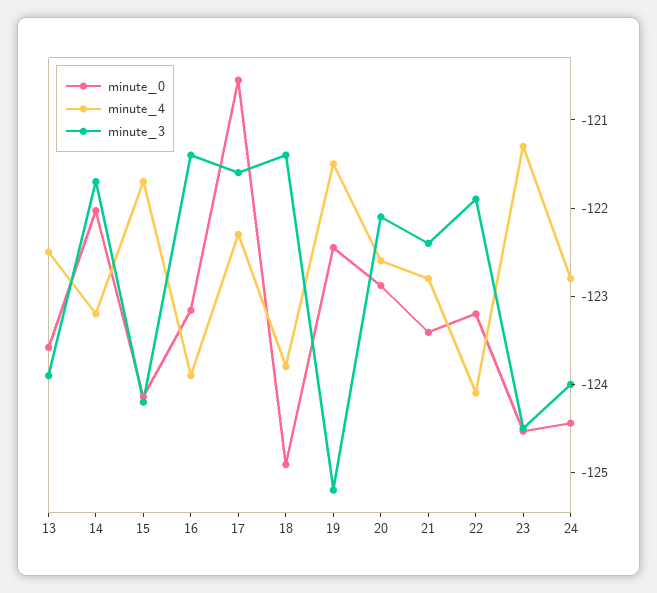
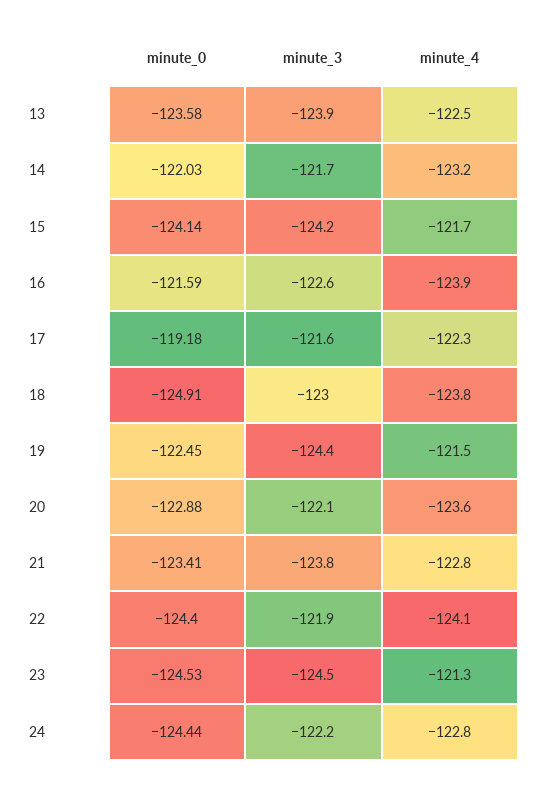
minute_0, 16: -123.2 -> -121.59
minute_3, 16: -121.4 -> -122.6
minute_0, 17: -120.6 -> -119.18
minute_3, 18: -121.4 -> -123
minute_3, 19: -125.2 -> -124.4
minute_4, 20: -122.6 -> -123.6
minute_3, 21: -122.4 -> -123.8
minute_0, 22: -123.2 -> -124.4
minute_3, 24: -124 -> -122.2

